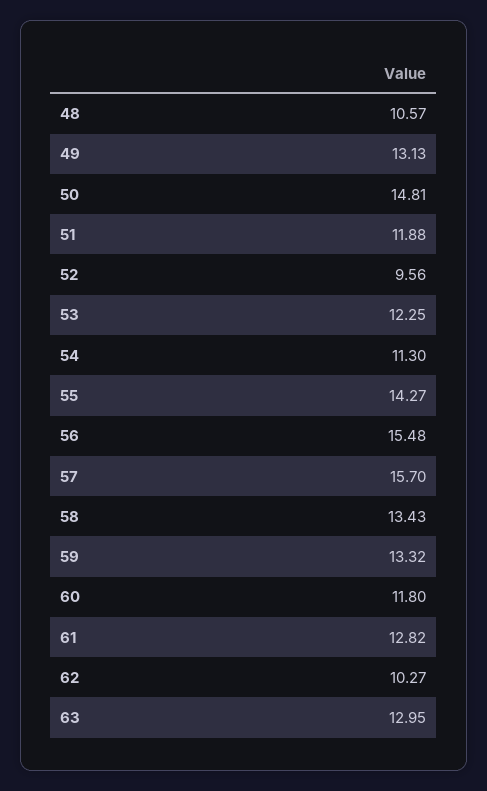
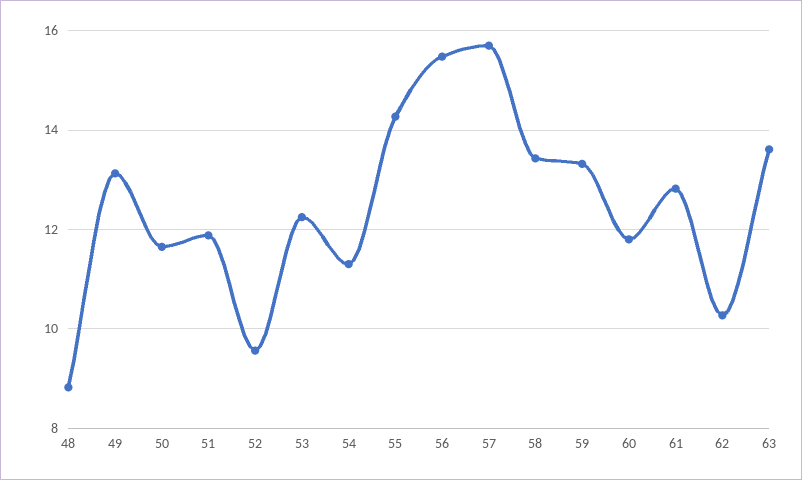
48: 10.57 -> 8.8
50: 14.81 -> 11.6
63: 12.95 -> 13.6

